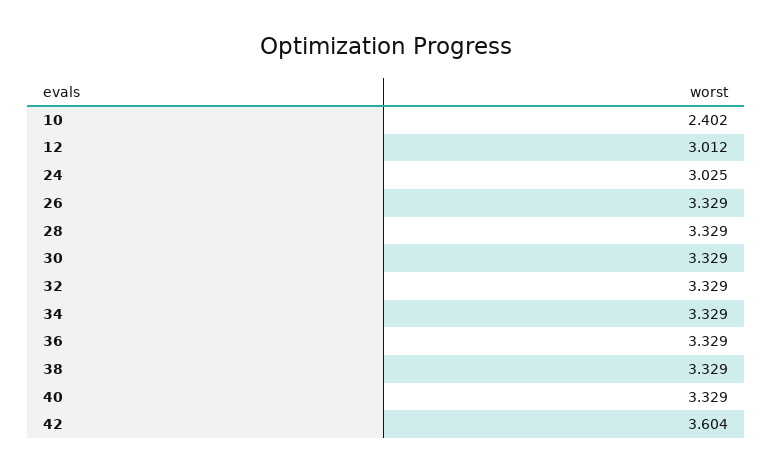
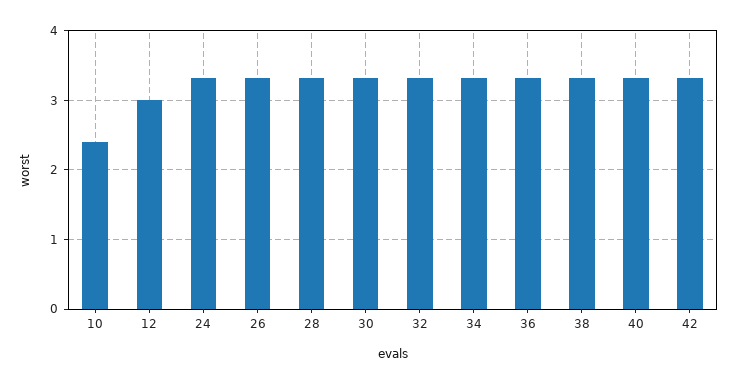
24: 3.025 -> 3.3
42: 3.604 -> 3.3

